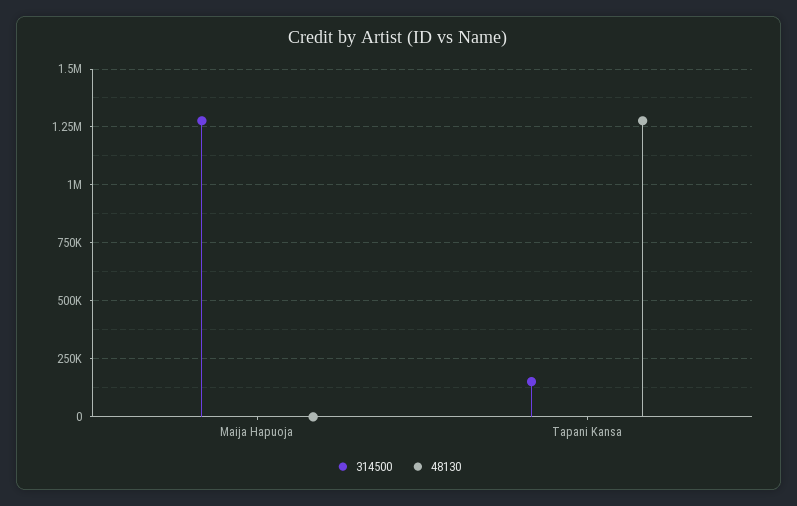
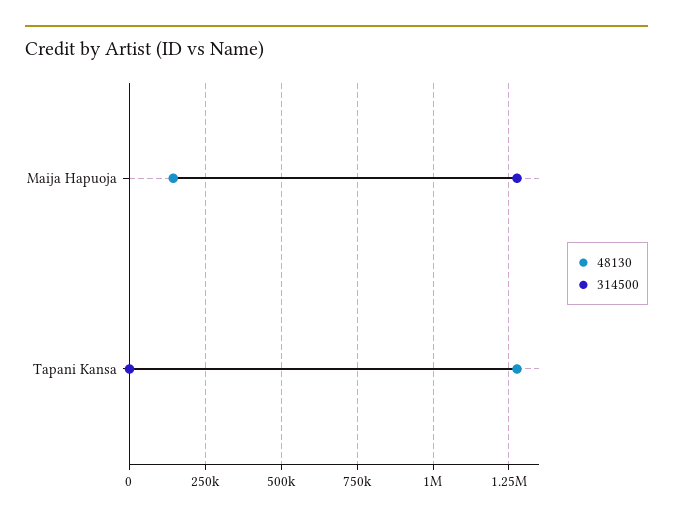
48130, Maija Hapuoja: 0 -> 150000
314500, Tapani Kansa: 150000 -> 0

